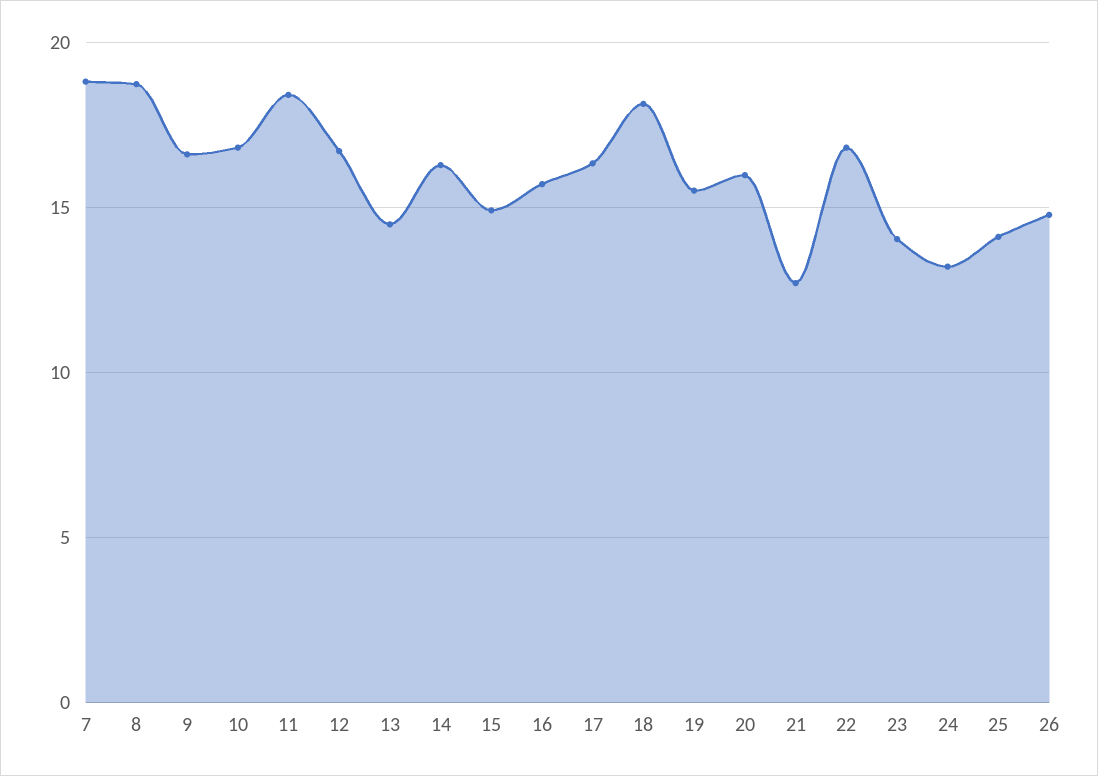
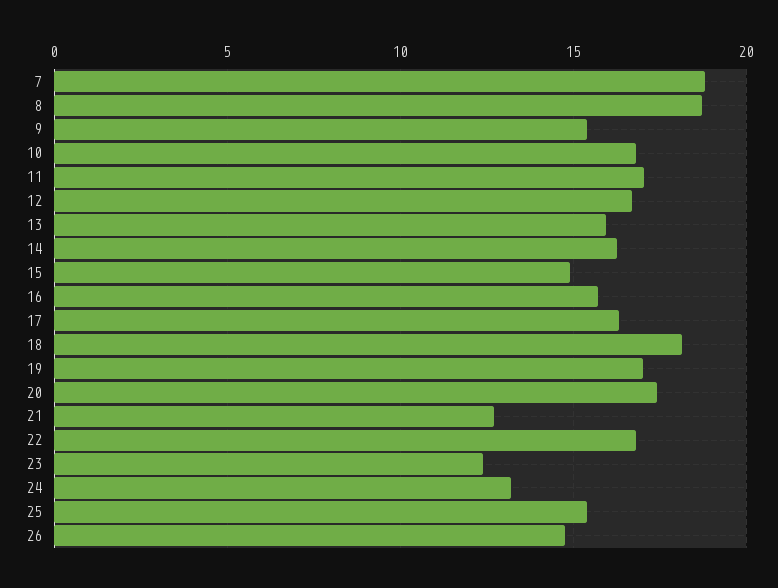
9: 16.5 -> 15.5
11: 18.5 -> 17
13: 14.5 -> 16
19: 15.5 -> 17
20: 16 -> 17.5
23: 14 -> 12.5
25: 14 -> 15.5

